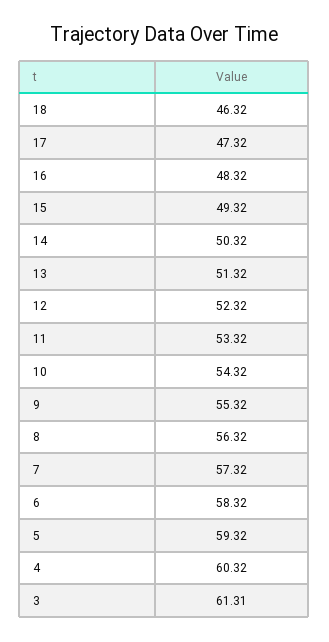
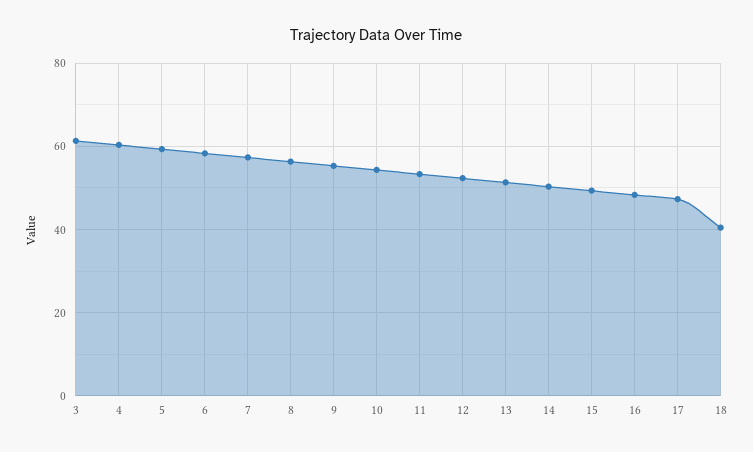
18: 46.32 -> 40

